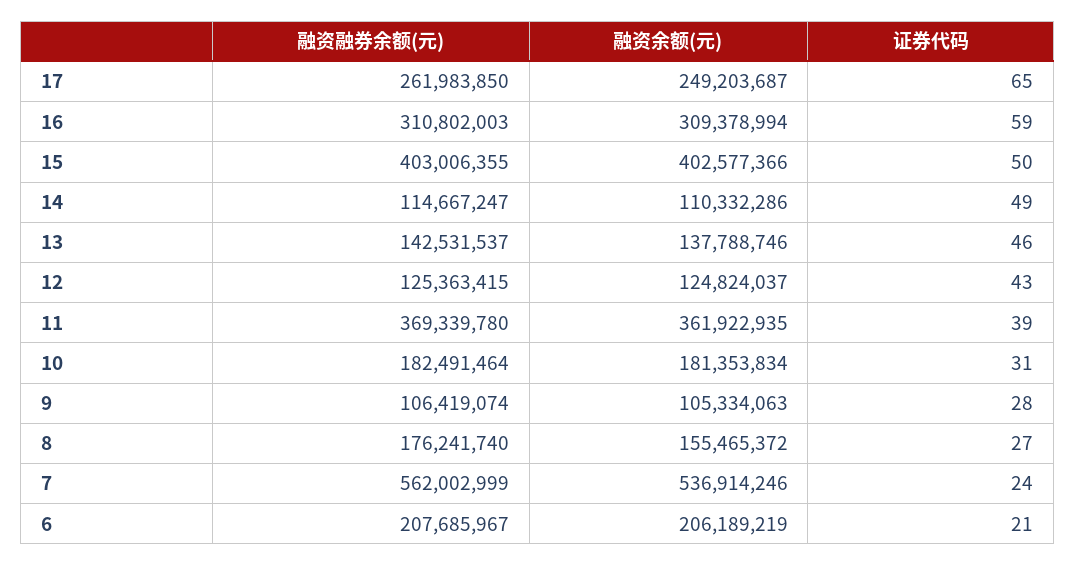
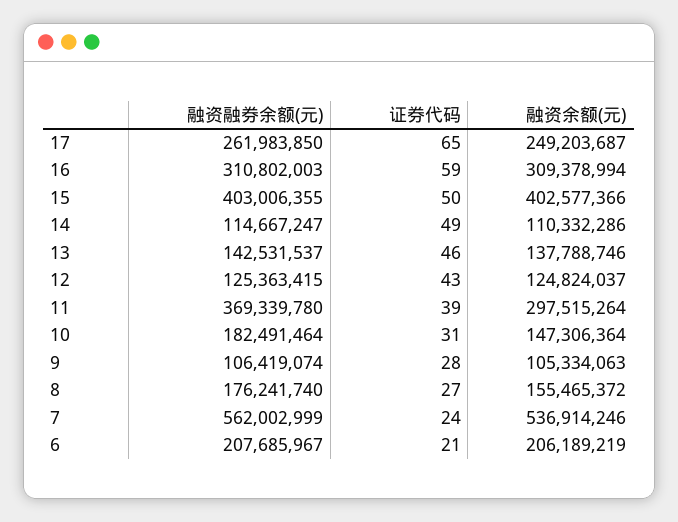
融资余额(元), 11: 361922935 -> 297515264
融资余额(元), 10: 181353834 -> 147306364

